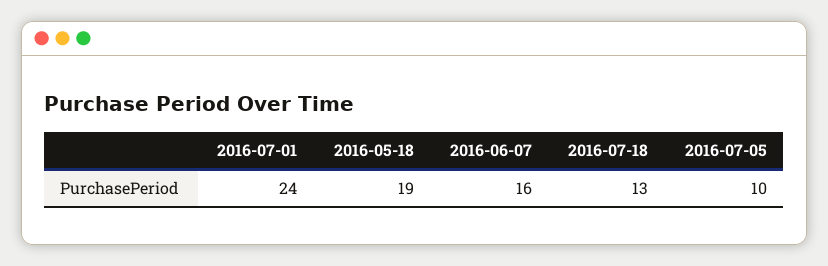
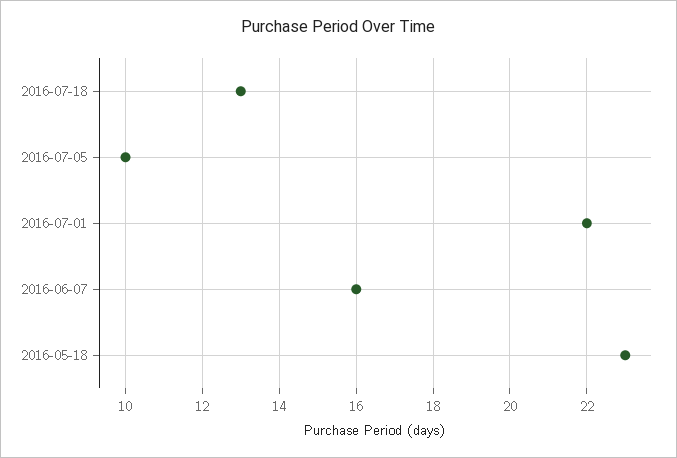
2016-07-01: 24 -> 22
2016-05-18: 19 -> 23

